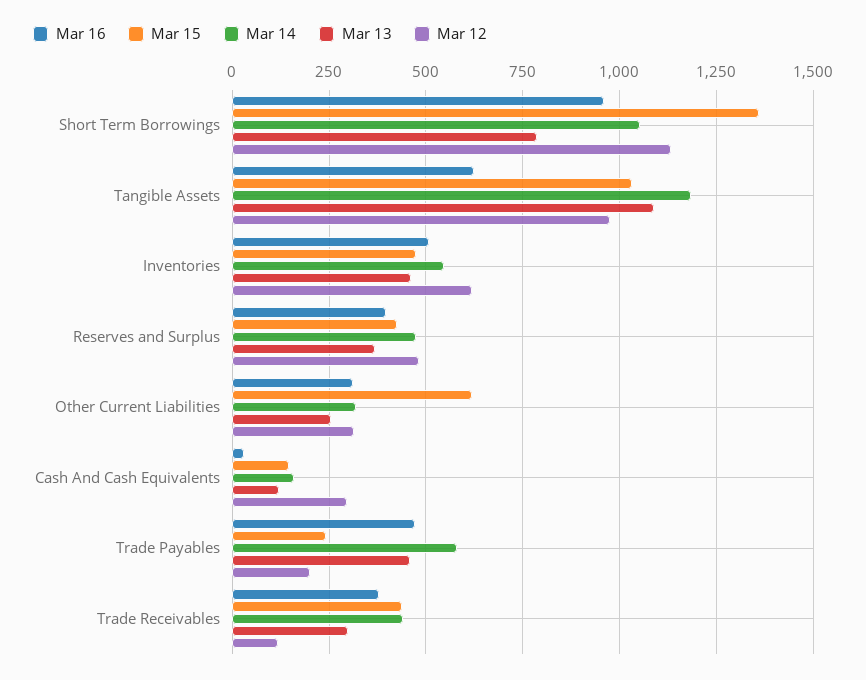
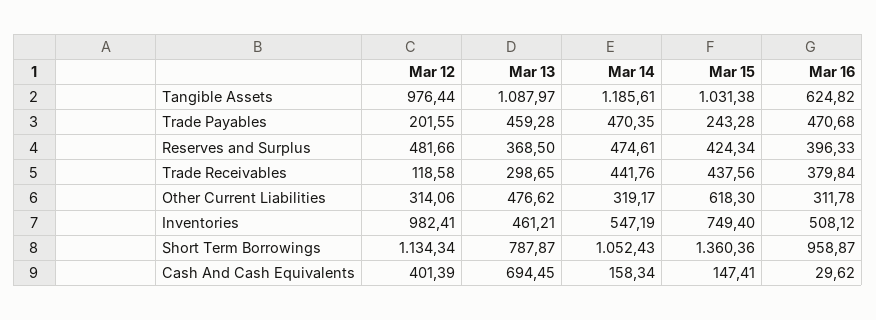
Mar 15, Inventories: 475 -> 749.4
Mar 12, Inventories: 625 -> 982.41
Mar 13, Other Current Liabilities: 250 -> 476.62
Mar 13, Cash And Cash Equivalents: 125 -> 694.45
Mar 12, Cash And Cash Equivalents: 300 -> 401.39
Mar 14, Trade Payables: 575 -> 470.35

